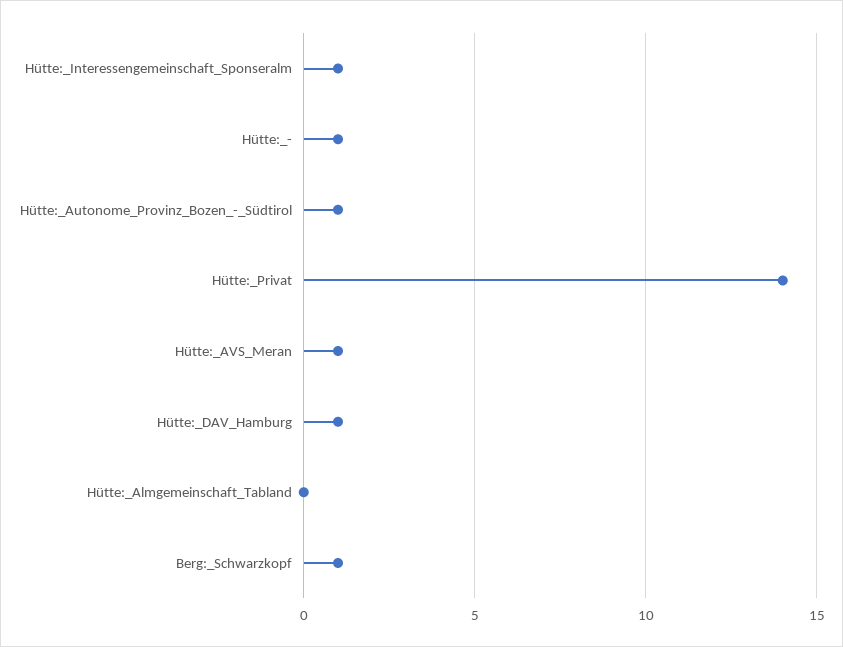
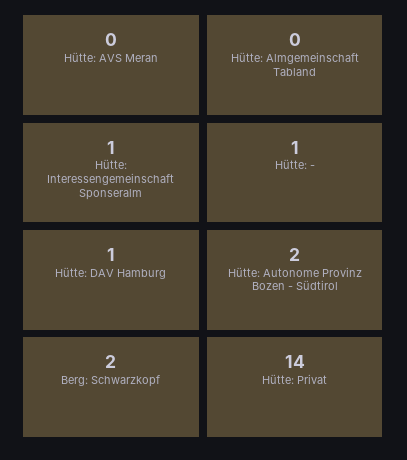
Hütte:_Autonome_Provinz_Bozen_-_Südtirol: 1 -> 2
Hütte:_AVS_Meran: 1 -> 0
Berg:_Schwarzkopf: 1 -> 2

